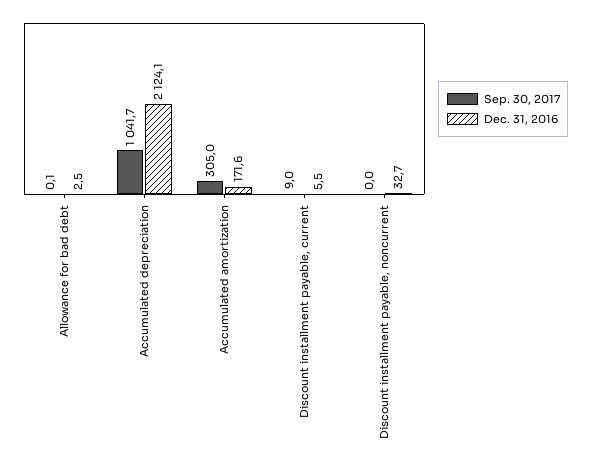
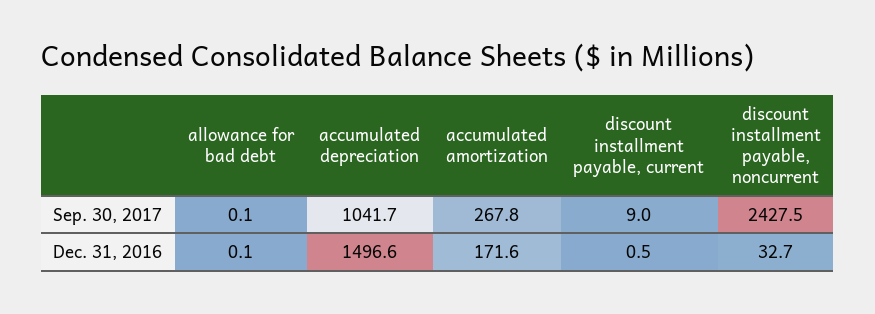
Dec. 31, 2016, Allowance for bad debt: 2.5 -> 0.1
Dec. 31, 2016, Accumulated depreciation: 2124.1 -> 1496.6
Sep. 30, 2017, Accumulated amortization: 305 -> 267.8
Dec. 31, 2016, Discount installment payable, current: 5.5 -> 0.5
Sep. 30, 2017, Discount installment payable, noncurrent: 0 -> 2427.5

